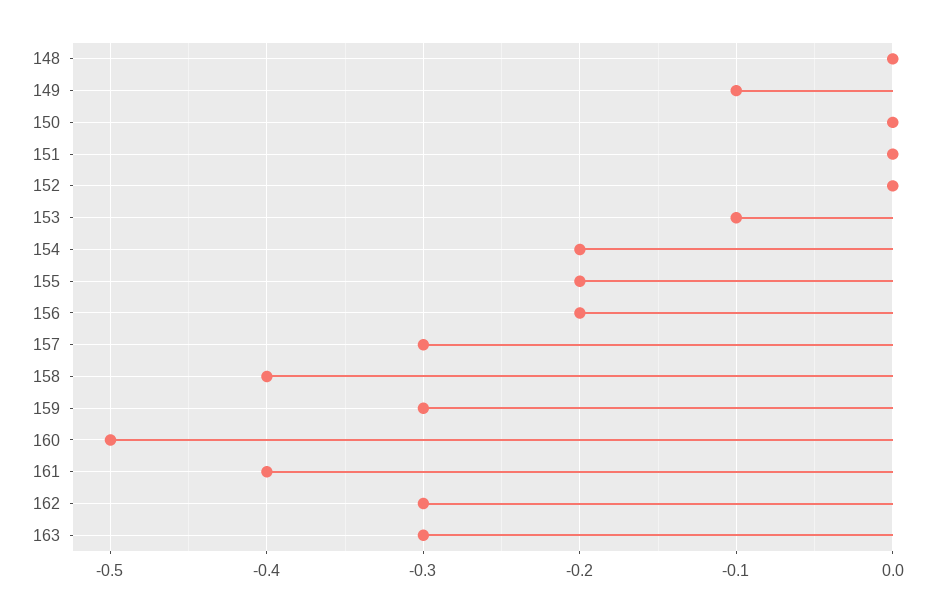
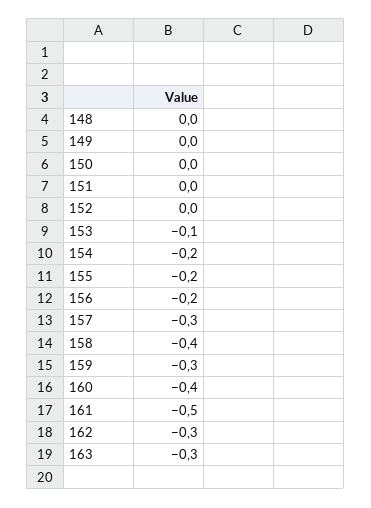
149: -0.1 -> 0
160: -0.5 -> -0.4
161: -0.4 -> -0.5

